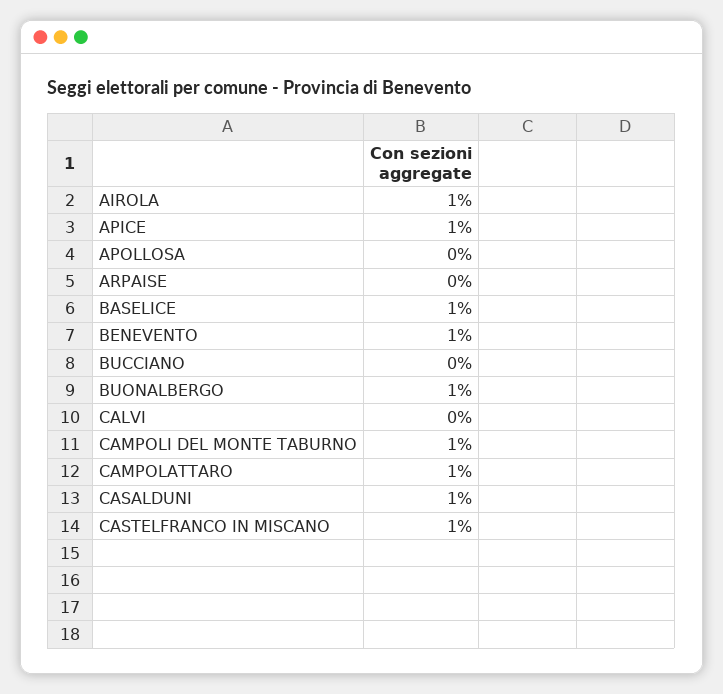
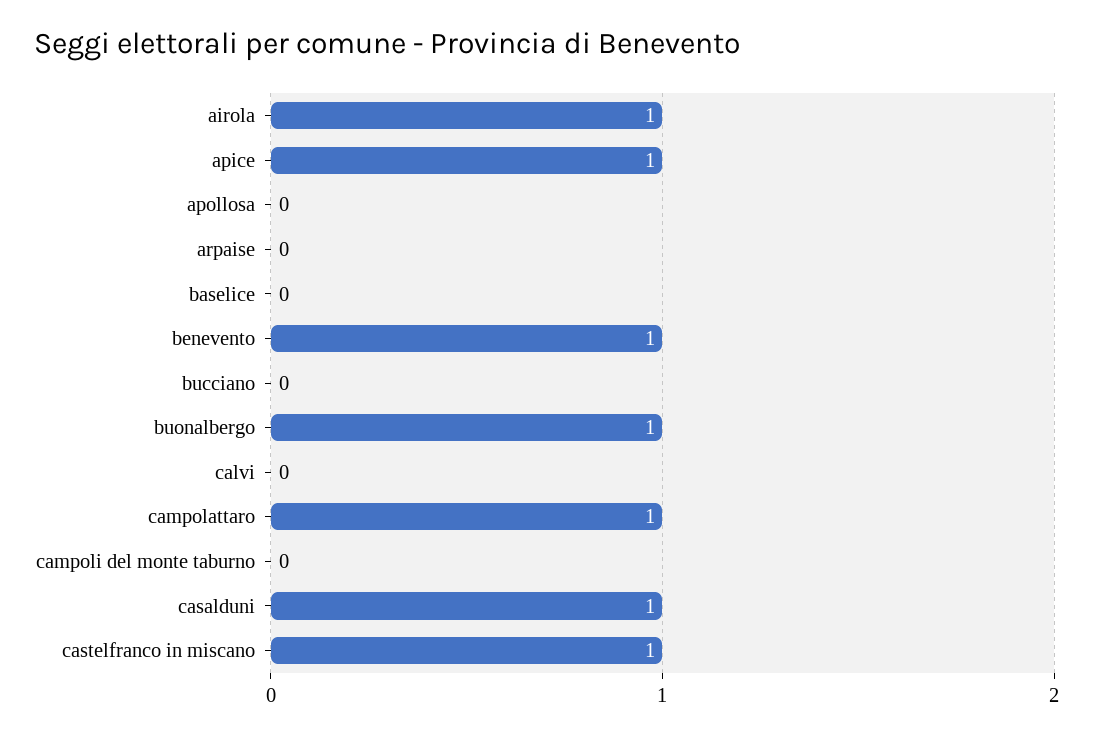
BASELICE: 1 -> 0
CAMPOLI DEL MONTE TABURNO: 1 -> 0

